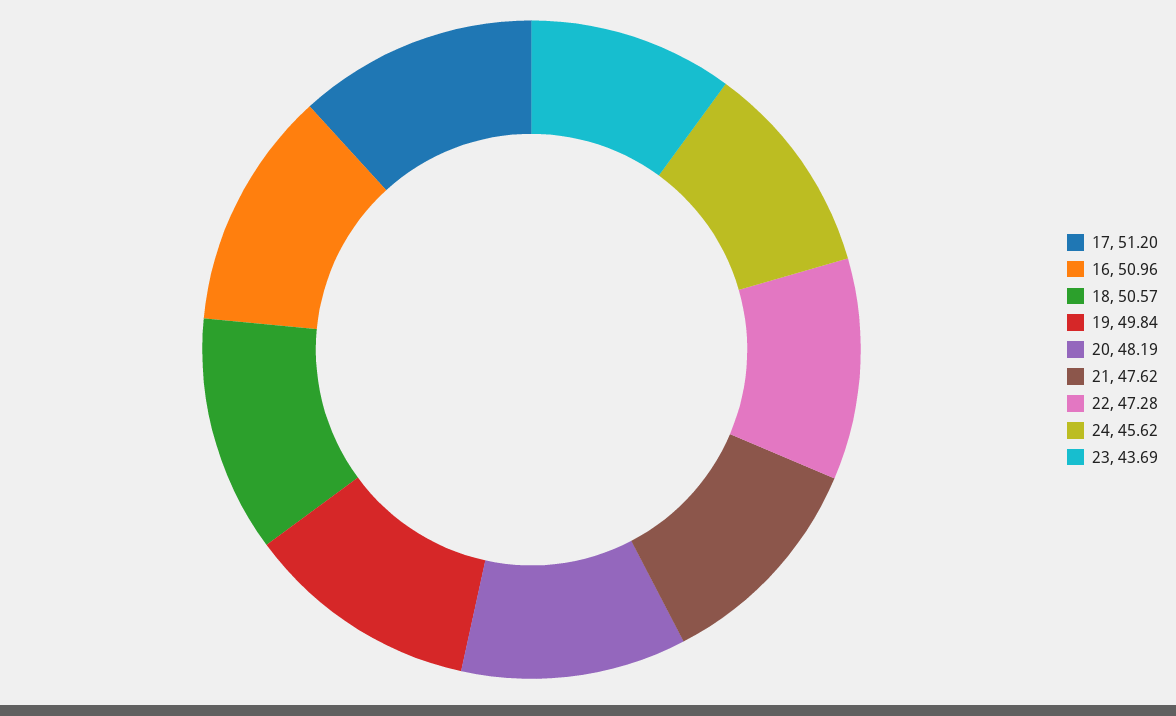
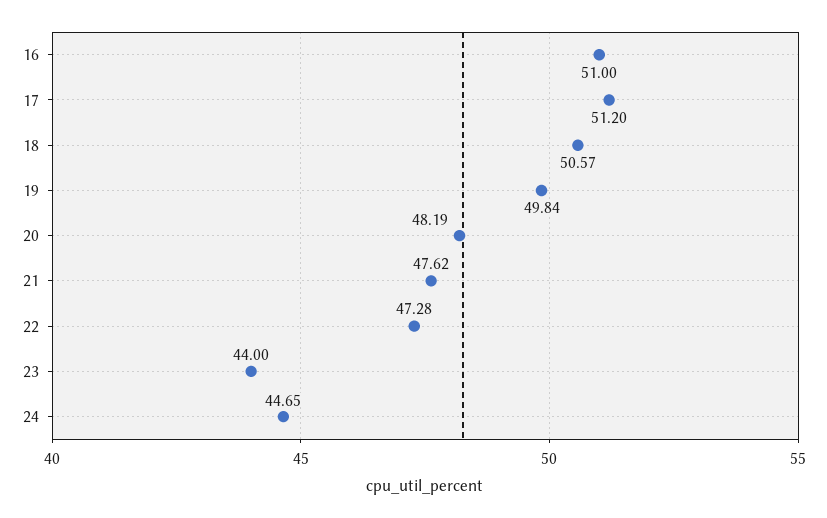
16: 50.96 -> 51
24: 45.62 -> 44.65
23: 43.69 -> 44

